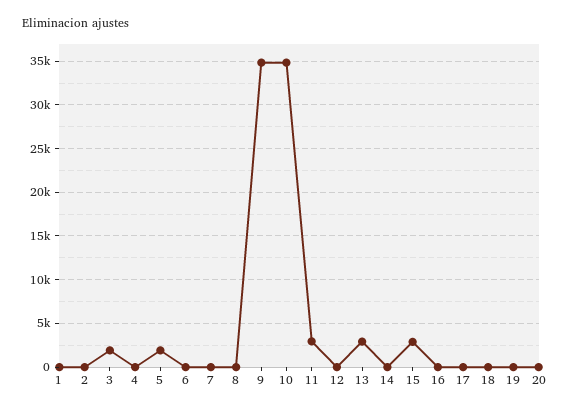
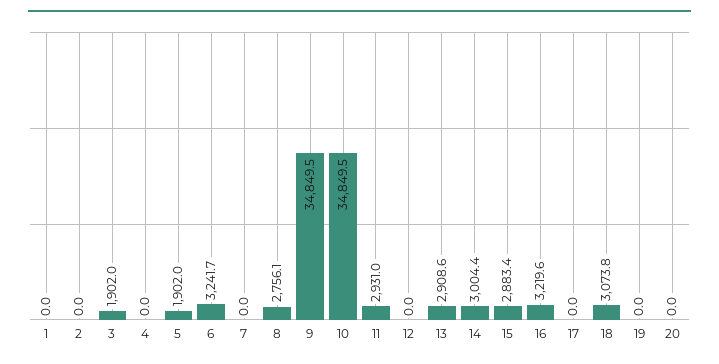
6: 0 -> 3241.7
8: 0 -> 2756.1
14: 0 -> 3004.4
16: 0 -> 3219.6
18: 0 -> 3073.8

